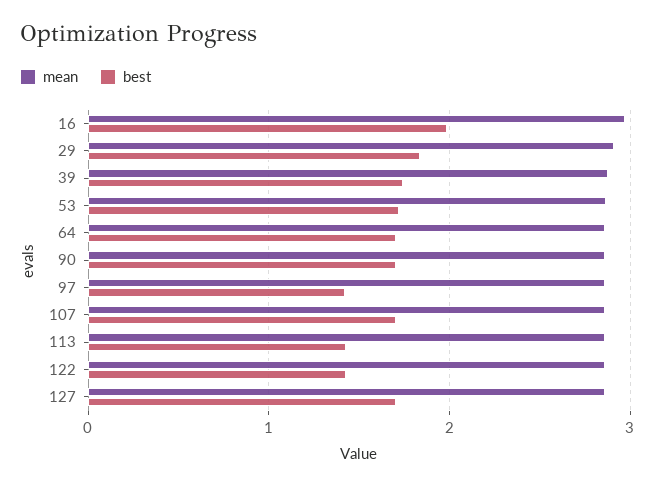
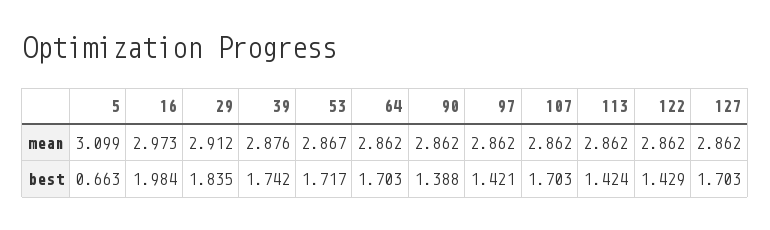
best, 90: 1.7 -> 1.388
mean, 5: none -> 3.099
best, 5: none -> 0.663

